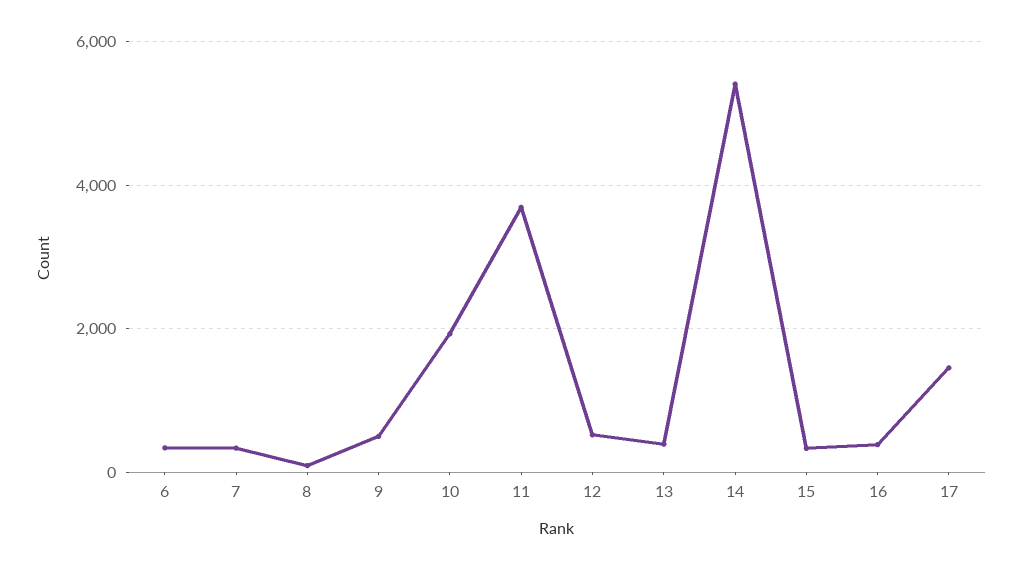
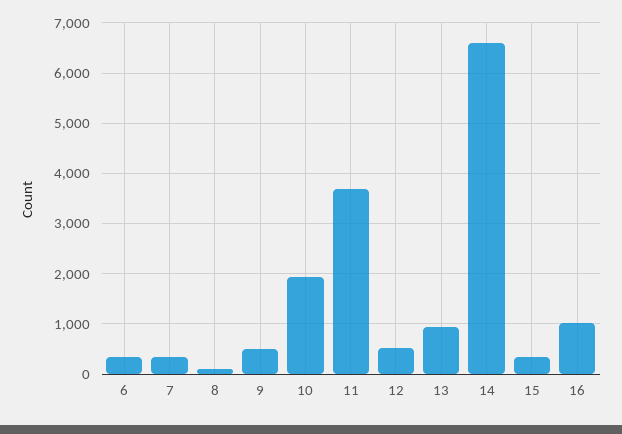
13: 400 -> 1000
14: 5400 -> 6600
16: 400 -> 1000
17: 1400 -> none

